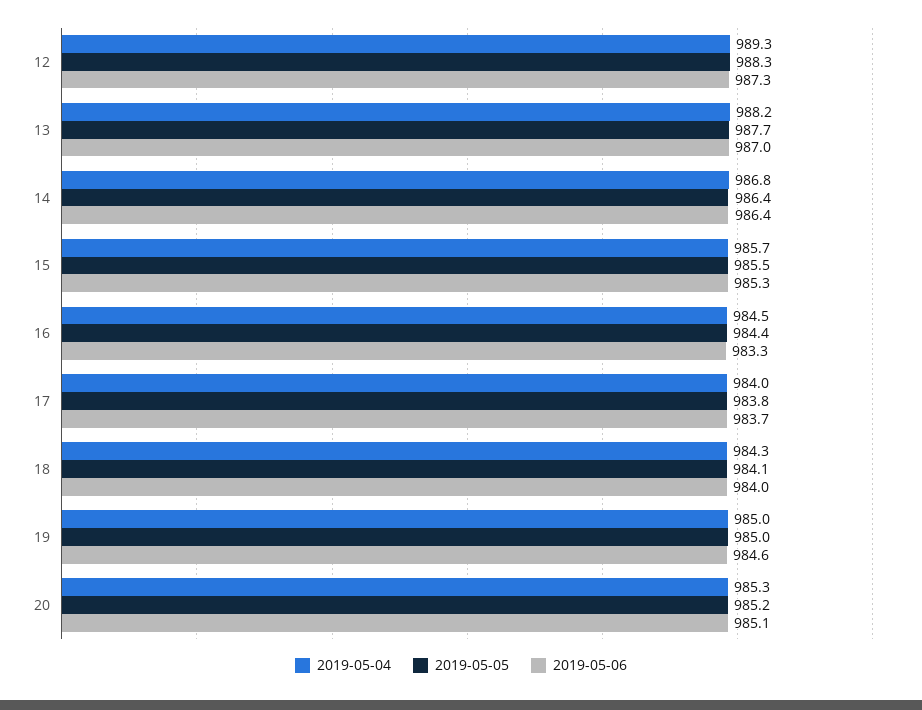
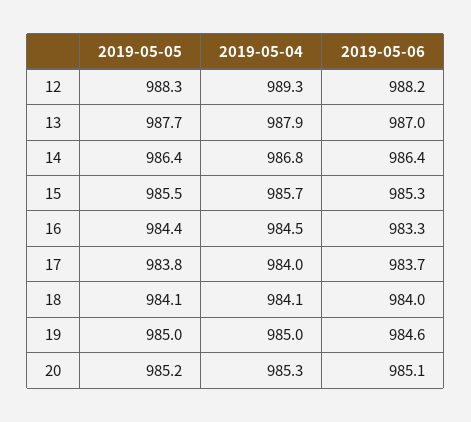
2019-05-06, 12: 987.3 -> 988.2
2019-05-04, 13: 988.2 -> 987.9
2019-05-04, 18: 984.3 -> 984.1

